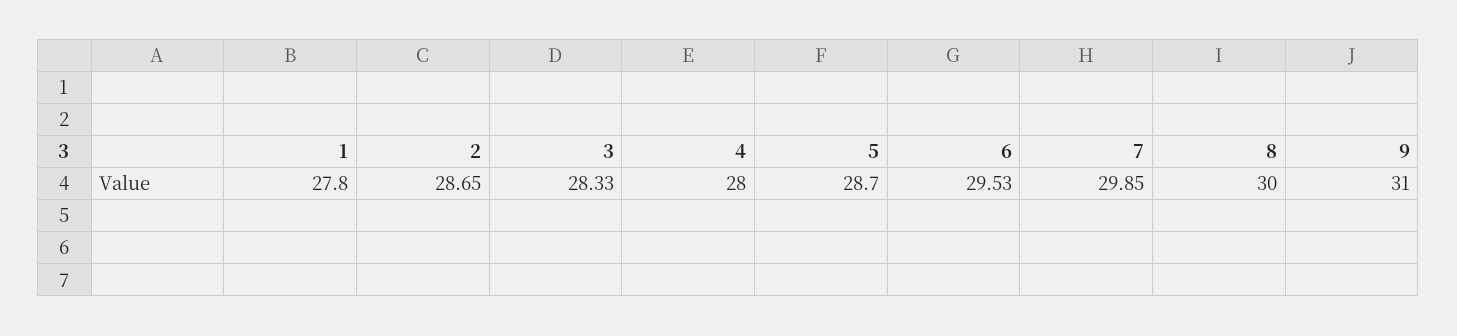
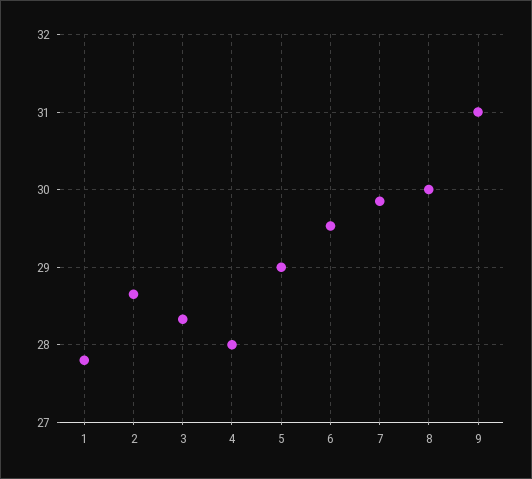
5: 28.7 -> 29

